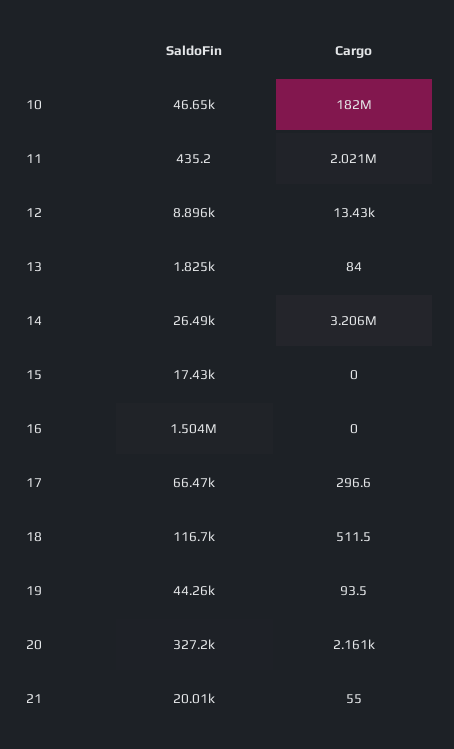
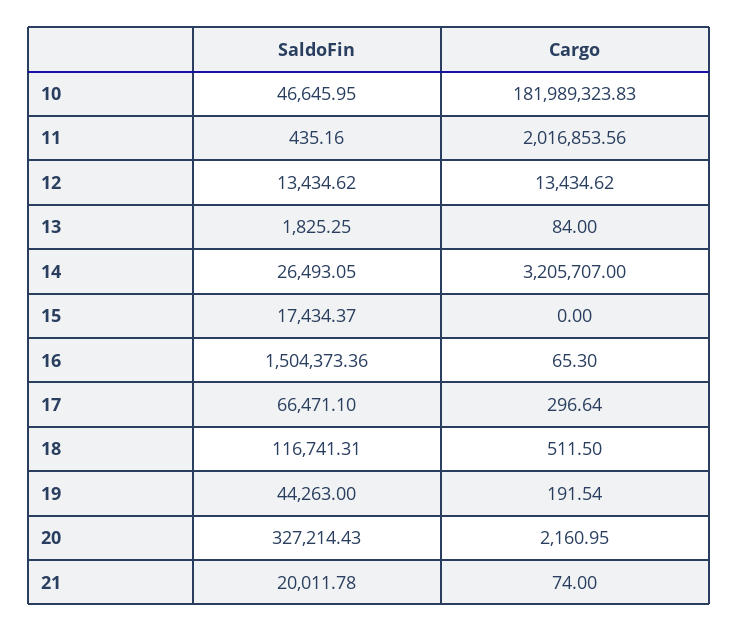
Cargo, 11: 2021000 -> 2016853.56
SaldoFin, 12: 8896 -> 13434.62
Cargo, 16: 0 -> 65.3
Cargo, 19: 93.5 -> 191.54
Cargo, 21: 55 -> 74

